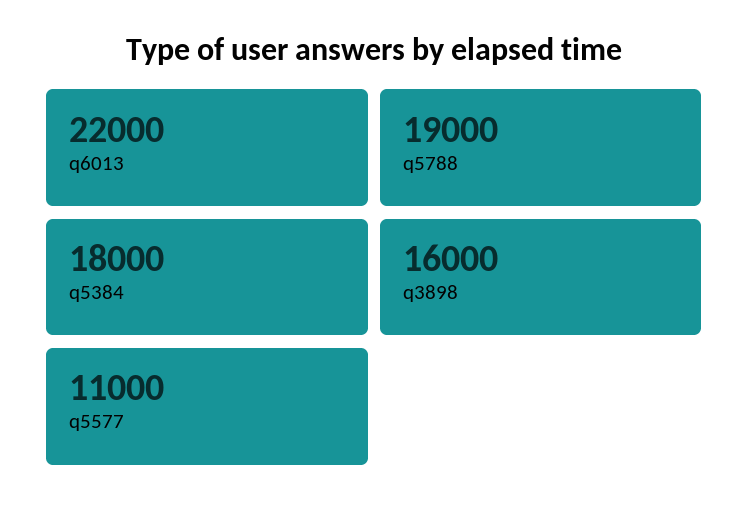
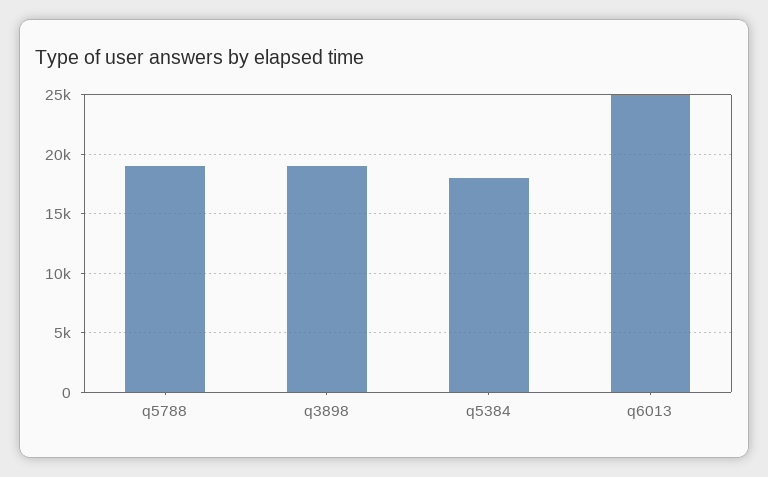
q6013: 22000 -> 25000
q3898: 16000 -> 19000
q5577: 11000 -> none

